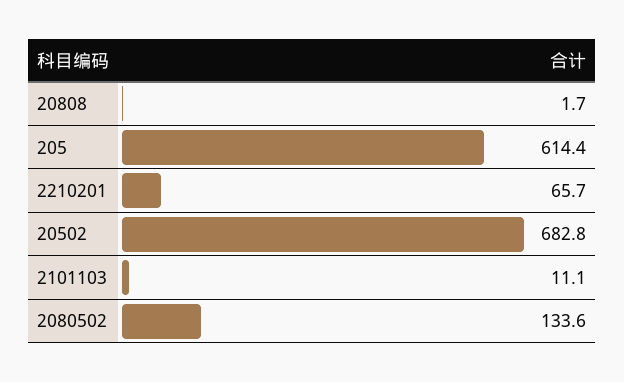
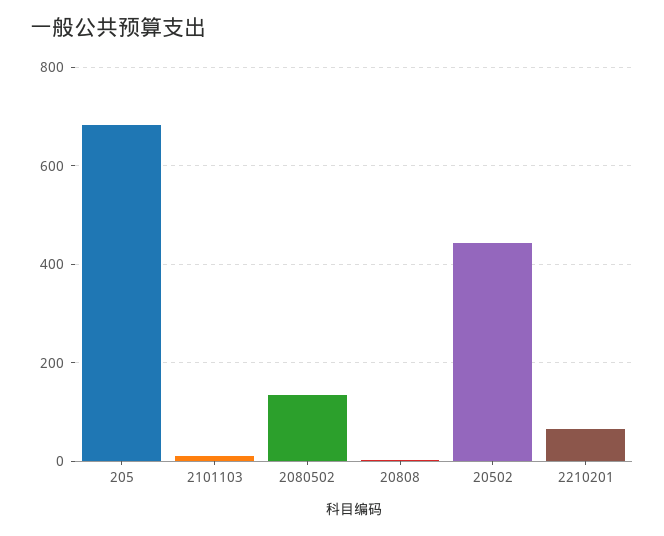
205: 614.4 -> 680
20502: 682.8 -> 440

